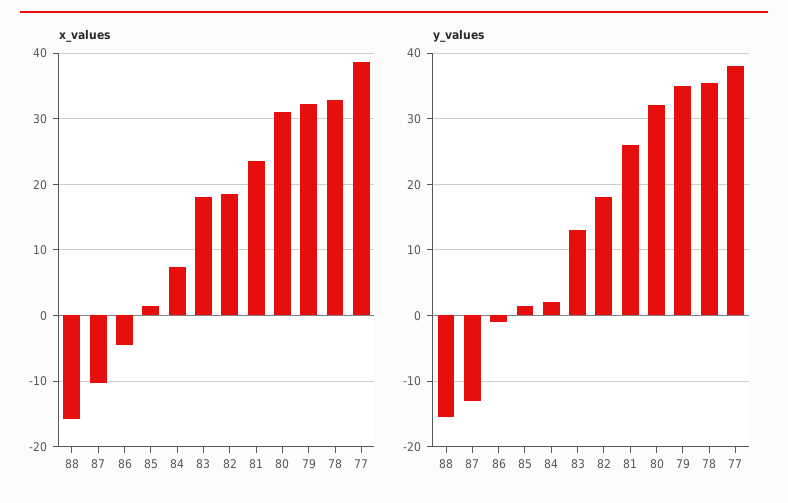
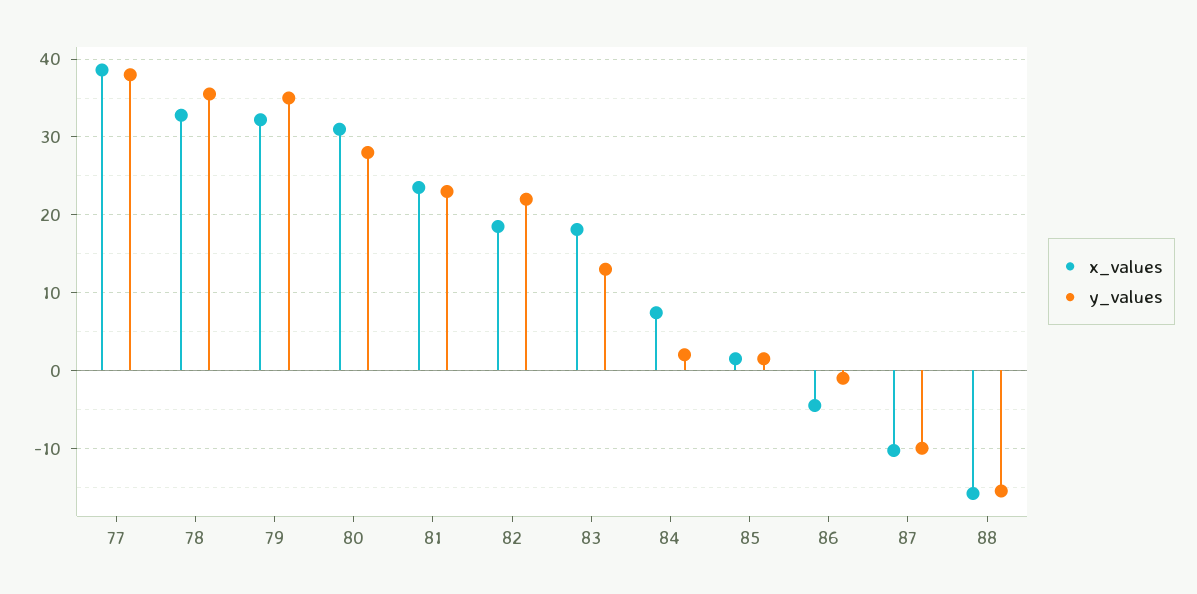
y_values, 87: -13 -> -10
y_values, 82: 18 -> 22
y_values, 81: 26 -> 23
y_values, 80: 32 -> 28

